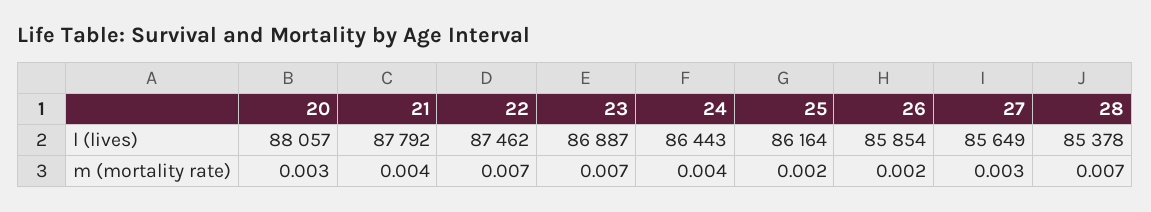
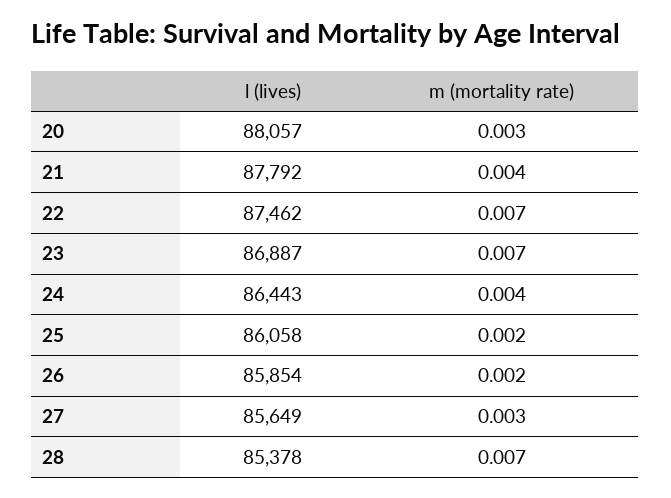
25, l (lives): 86164 -> 86058

